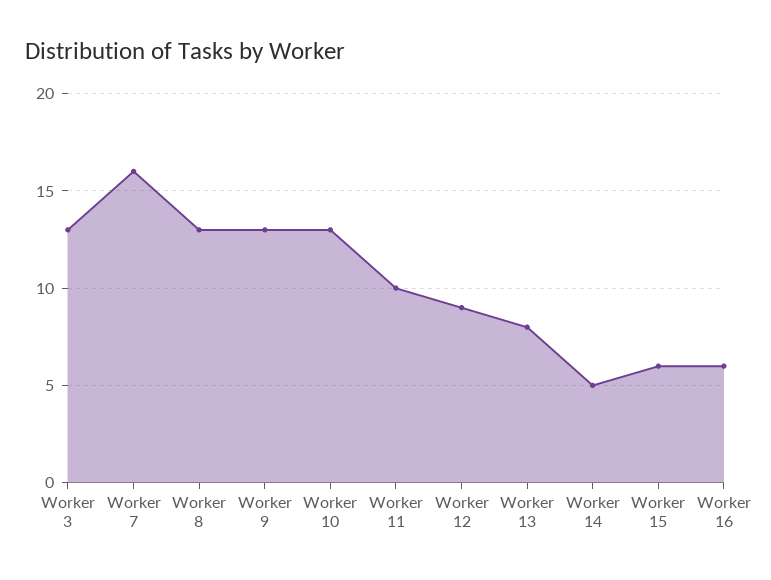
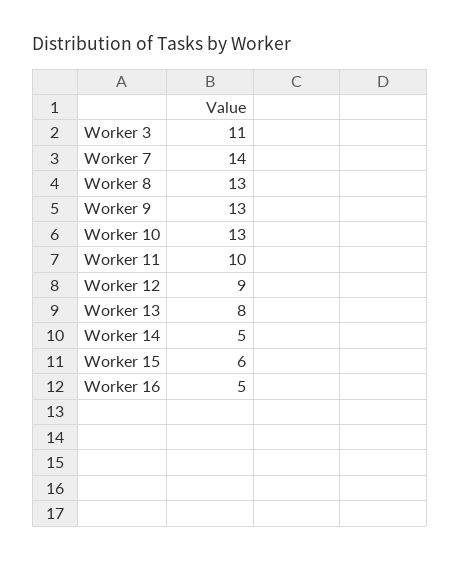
Worker 3: 13 -> 11
Worker 7: 16 -> 14
Worker 16: 6 -> 5

